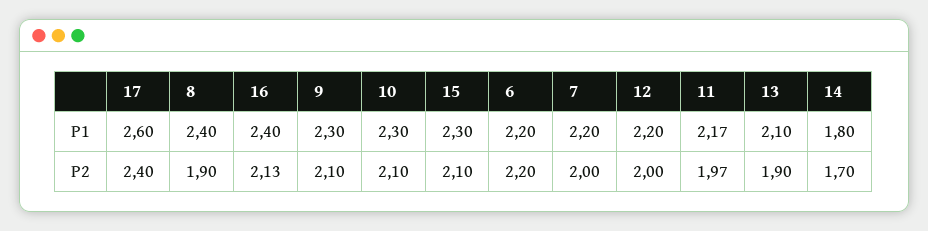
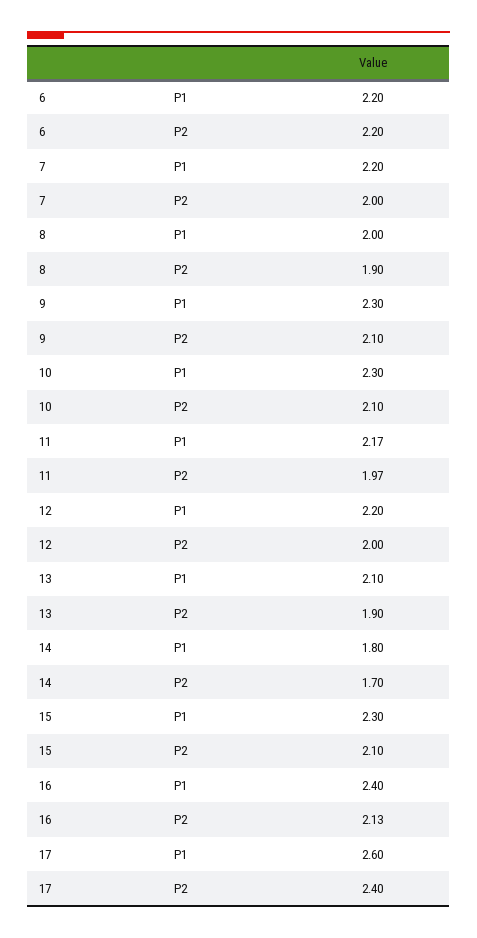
8, P1: 2.4 -> 2

